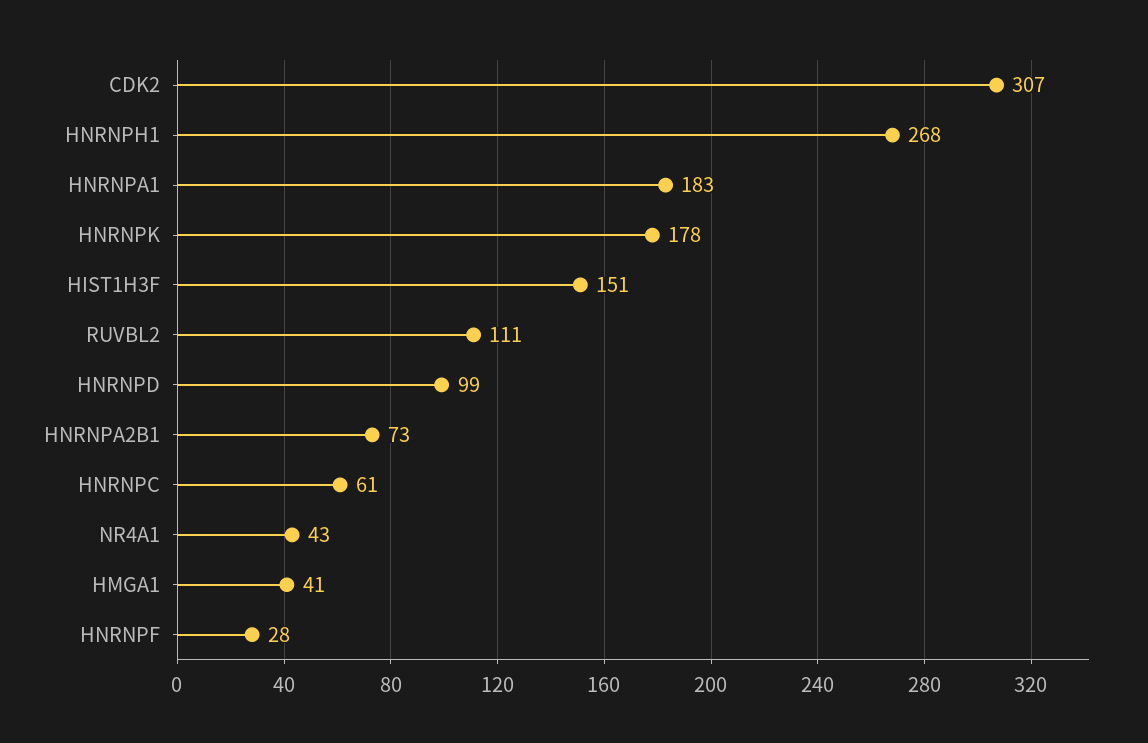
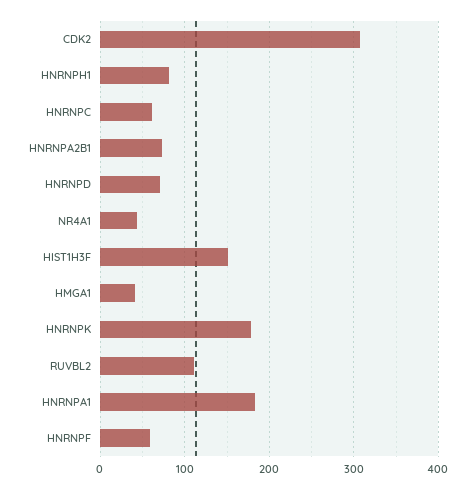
HNRNPH1: 268 -> 80
HNRNPD: 99 -> 70
HNRNPF: 28 -> 60

